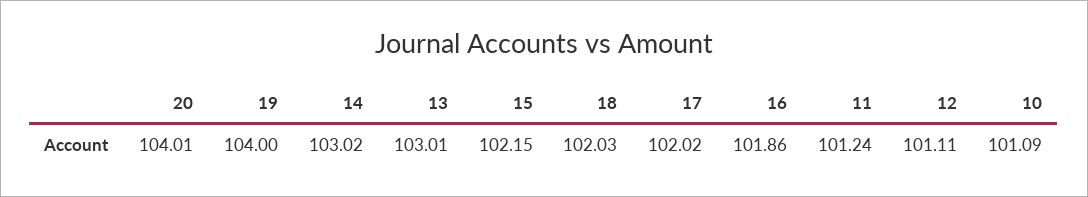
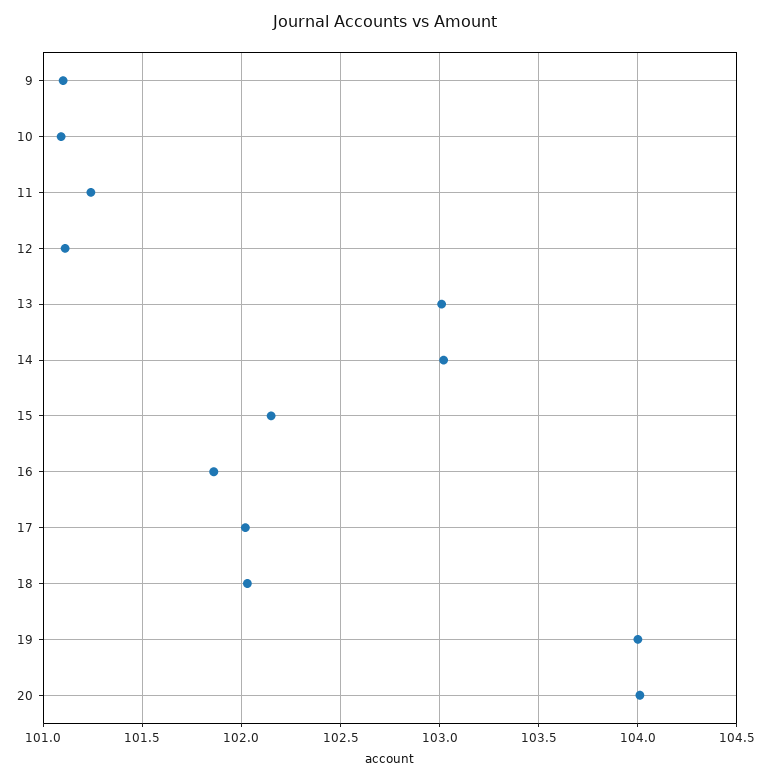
9: none -> 101.1

